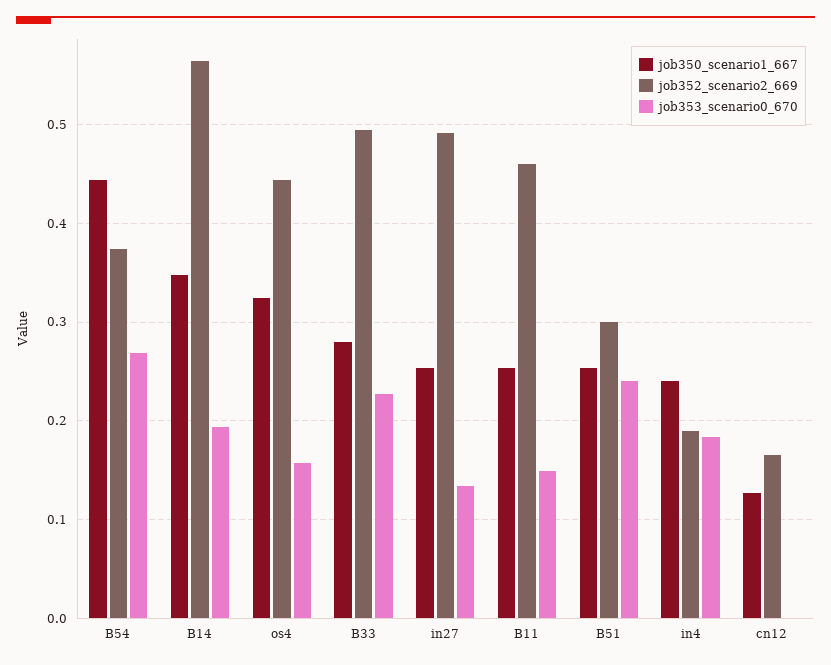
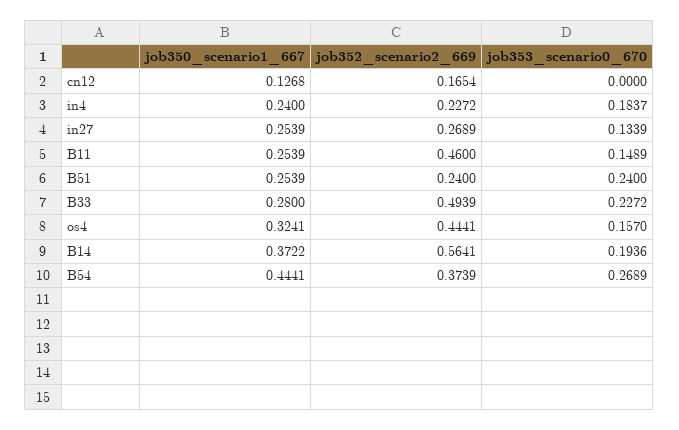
job350_scenario1_667, B14: 0.35 -> 0.3722
job352_scenario2_669, in27: 0.49 -> 0.2689
job352_scenario2_669, B51: 0.3 -> 0.24
job352_scenario2_669, in4: 0.19 -> 0.2272

